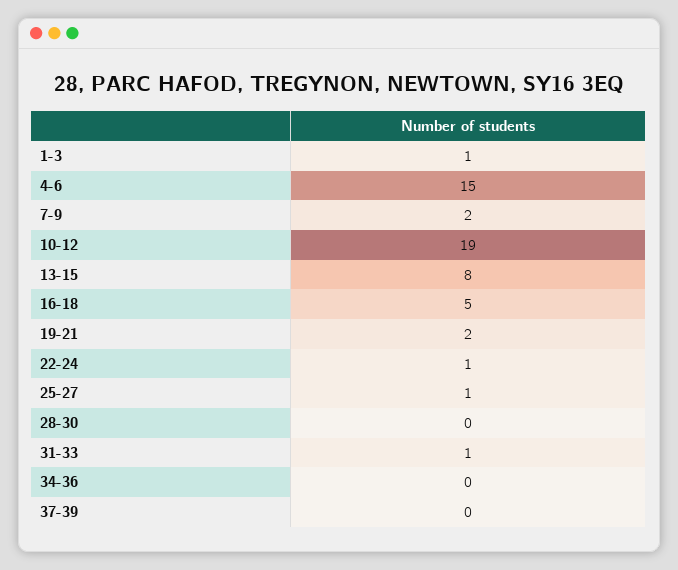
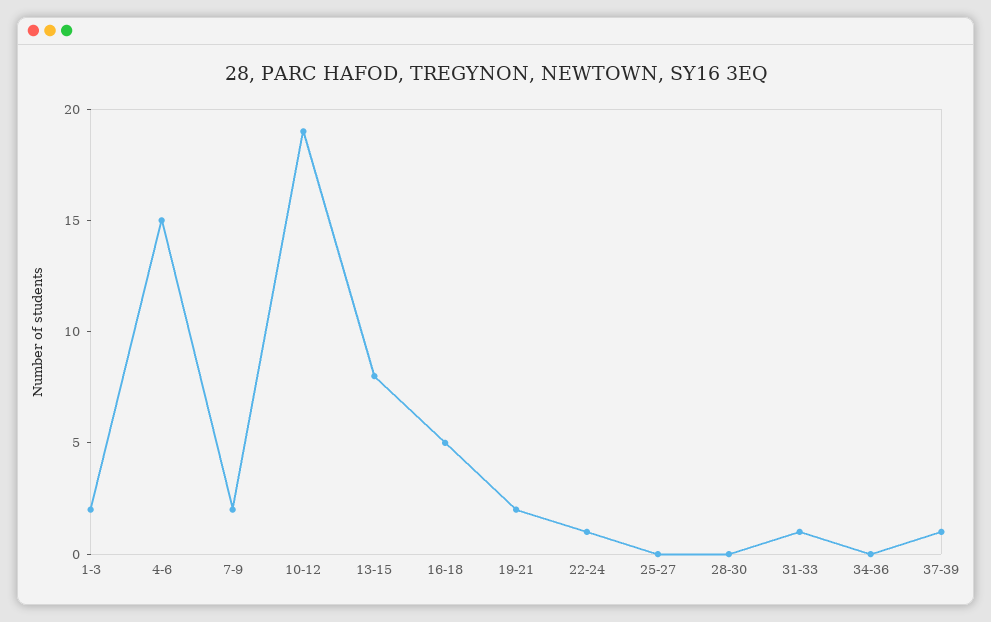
1-3: 1 -> 2
25-27: 1 -> 0
37-39: 0 -> 1

